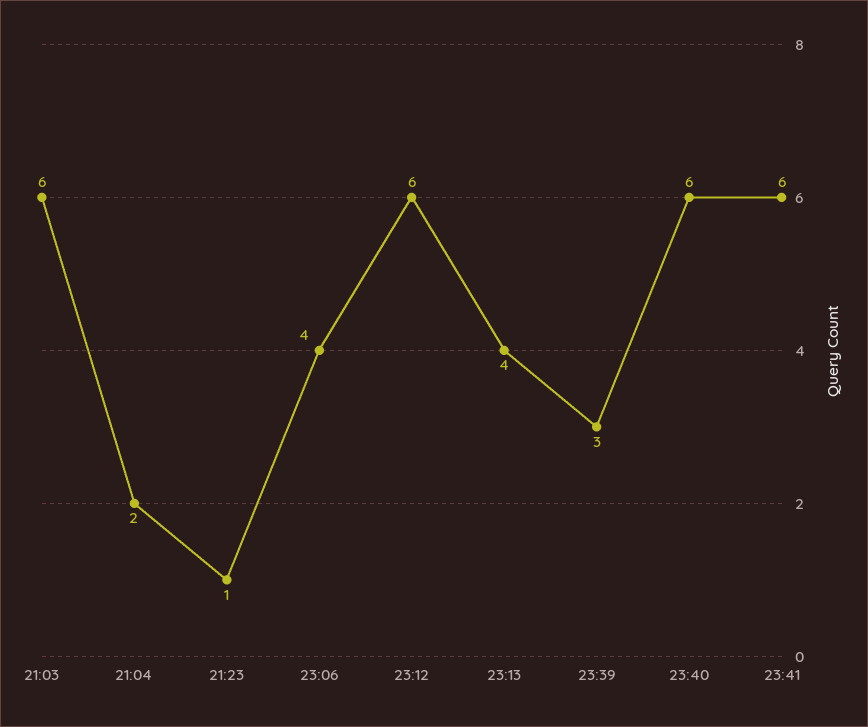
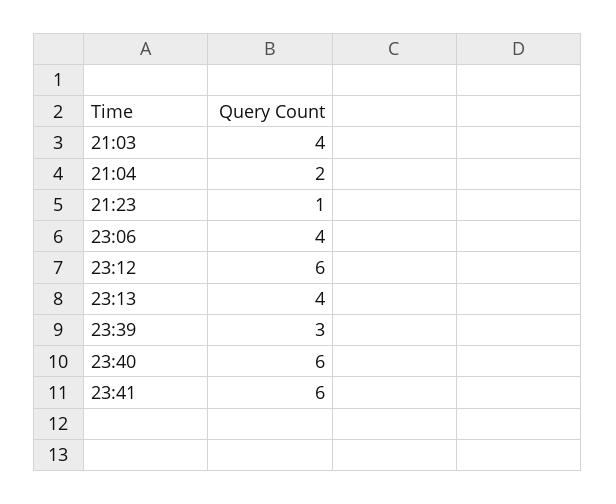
21:03: 6 -> 4

